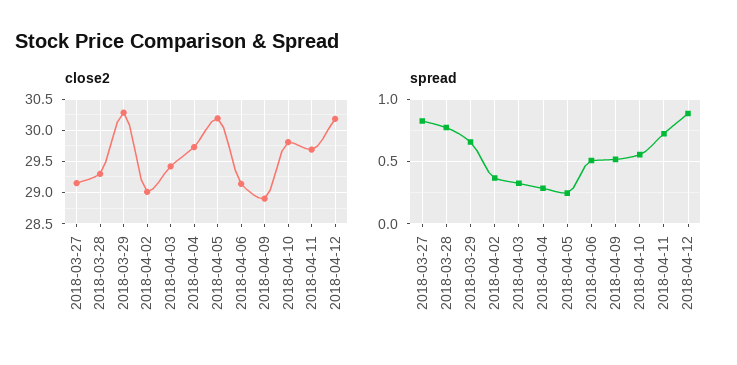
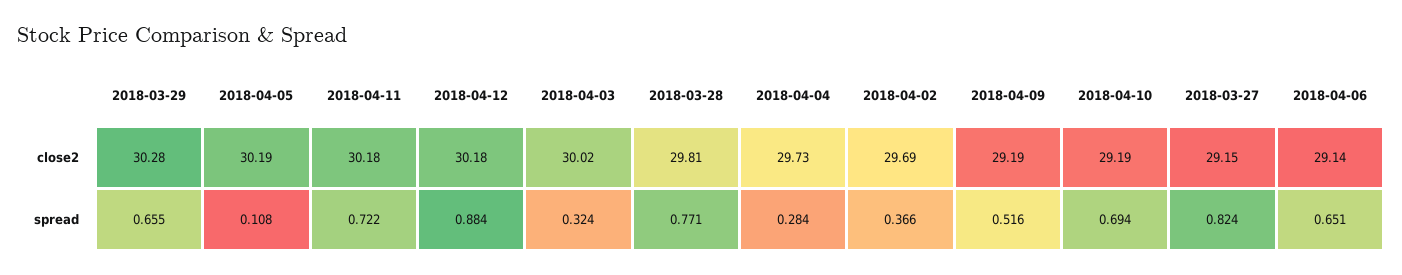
close2, 2018-03-28: 29.3 -> 29.81
close2, 2018-04-02: 29 -> 29.69
close2, 2018-04-03: 29.4 -> 30.02
close2, 2018-04-09: 28.9 -> 29.19
close2, 2018-04-10: 29.8 -> 29.19
close2, 2018-04-11: 29.7 -> 30.18
spread, 2018-04-05: 0.25 -> 0.108
spread, 2018-04-06: 0.5 -> 0.651
spread, 2018-04-10: 0.55 -> 0.694

